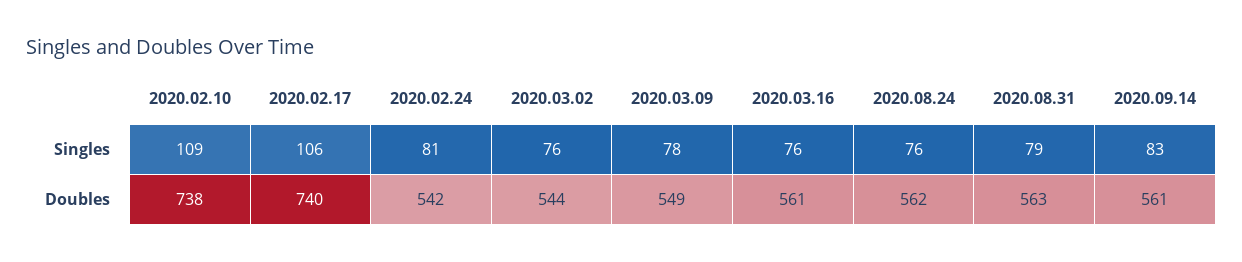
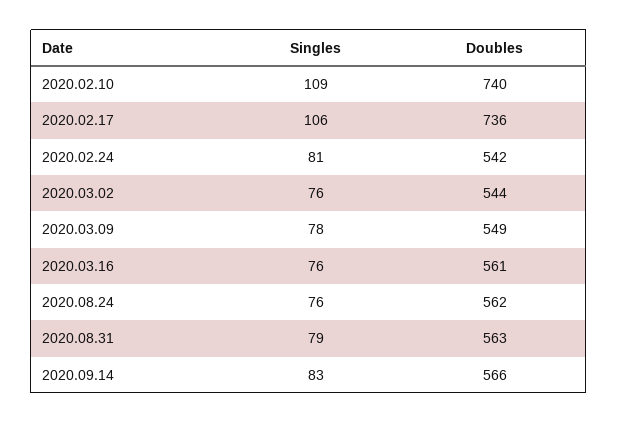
2020.02.10, Doubles: 738 -> 740
2020.02.17, Doubles: 740 -> 736
2020.09.14, Doubles: 561 -> 566

